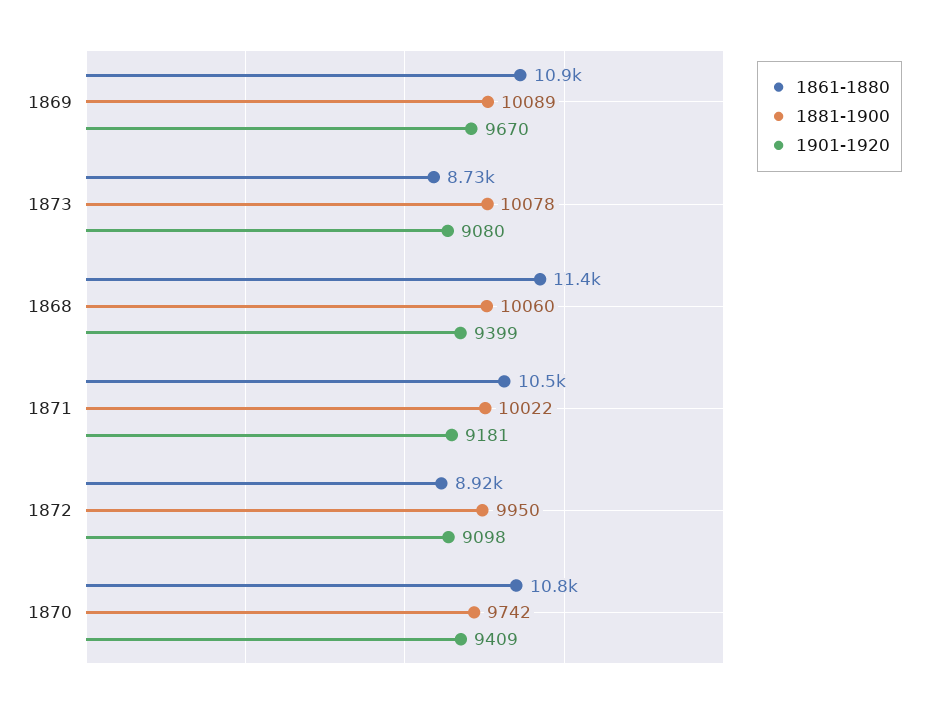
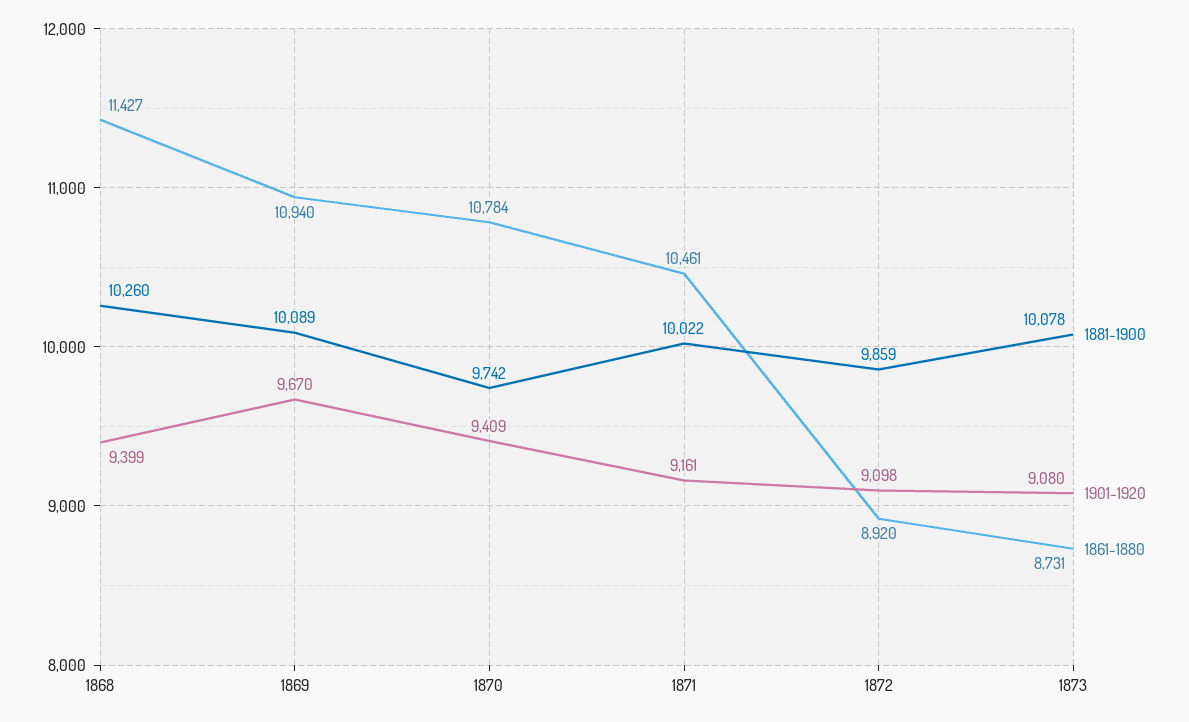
1881-1900, 1868: 10060 -> 10260
1901-1920, 1871: 9181 -> 9161
1881-1900, 1872: 9950 -> 9859

